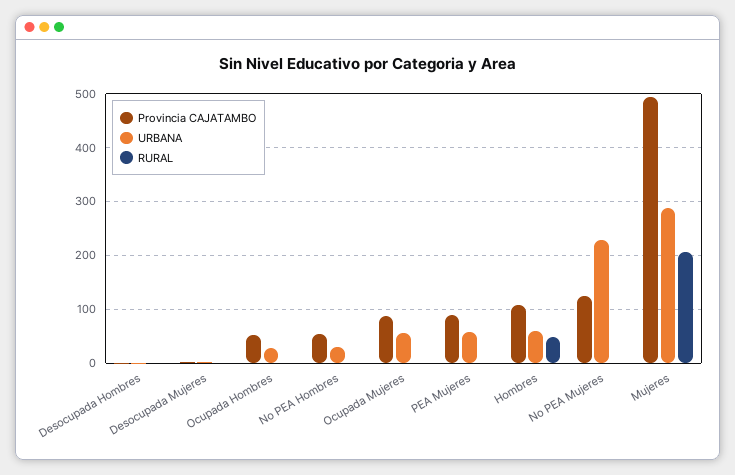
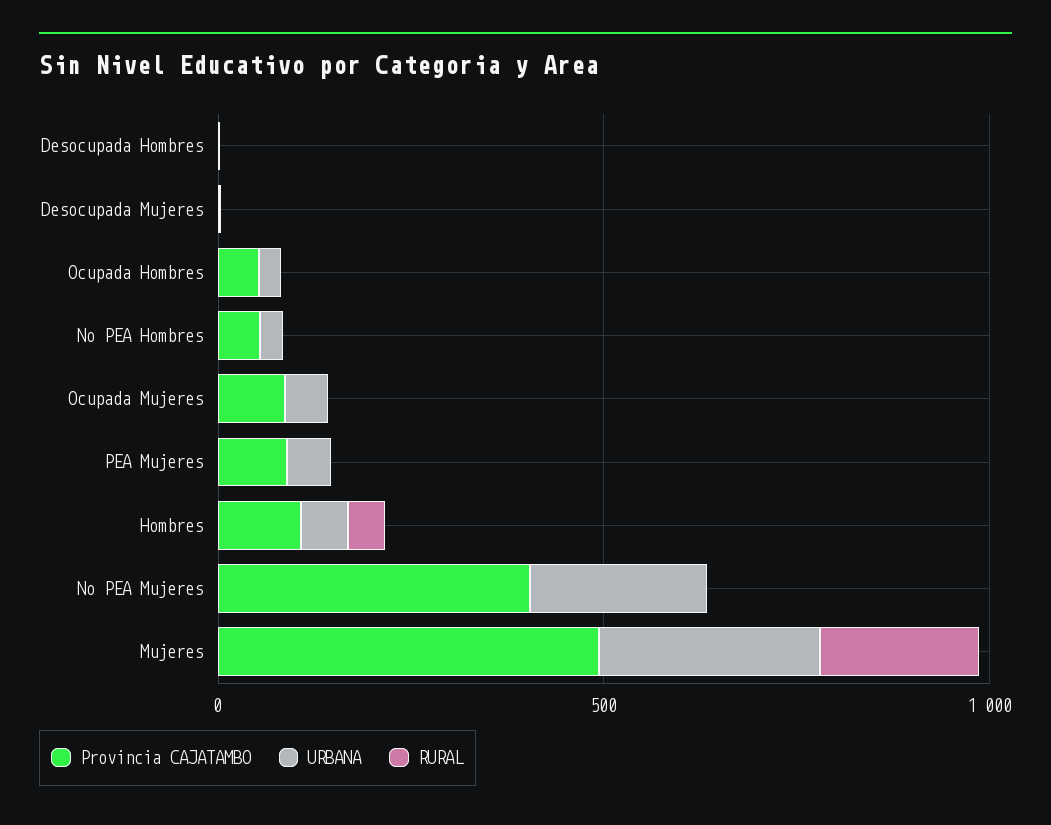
Provincia CAJATAMBO, No PEA Mujeres: 120 -> 400

